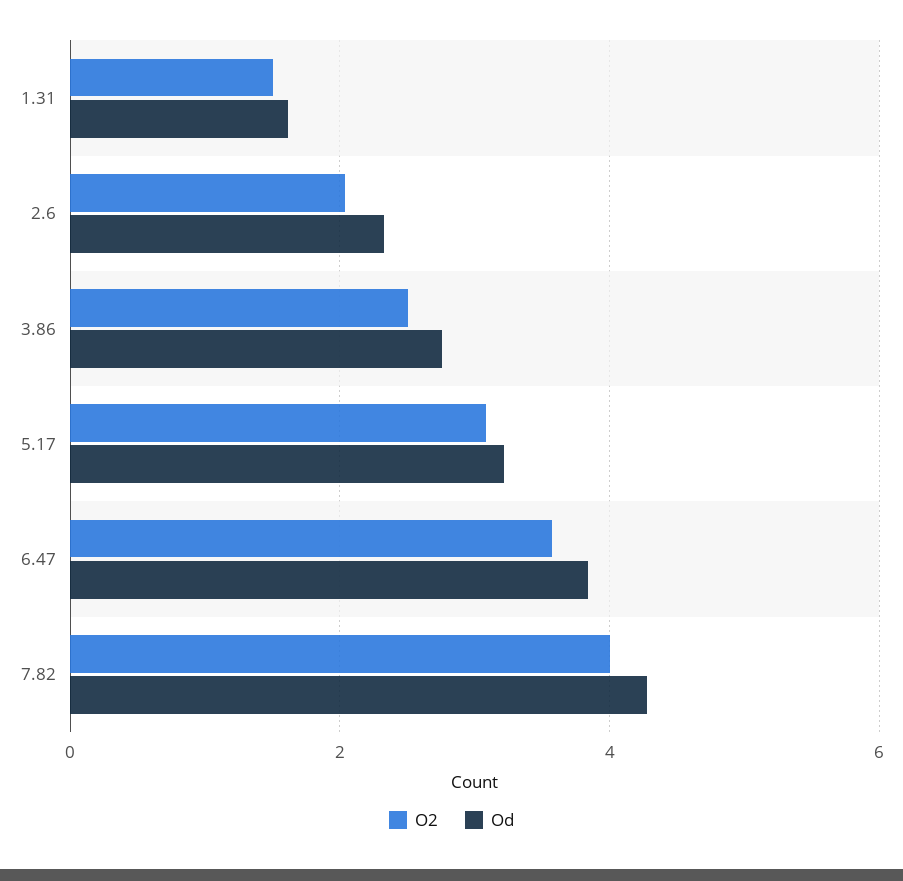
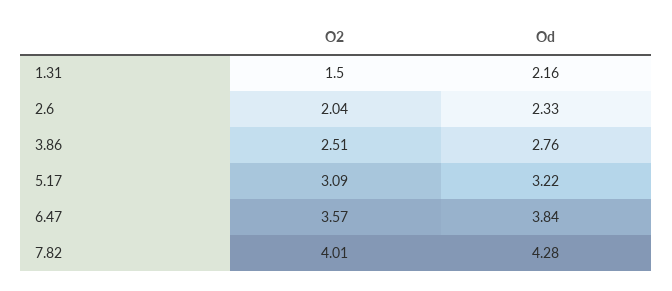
Od, 1.31: 1.6 -> 2.16

